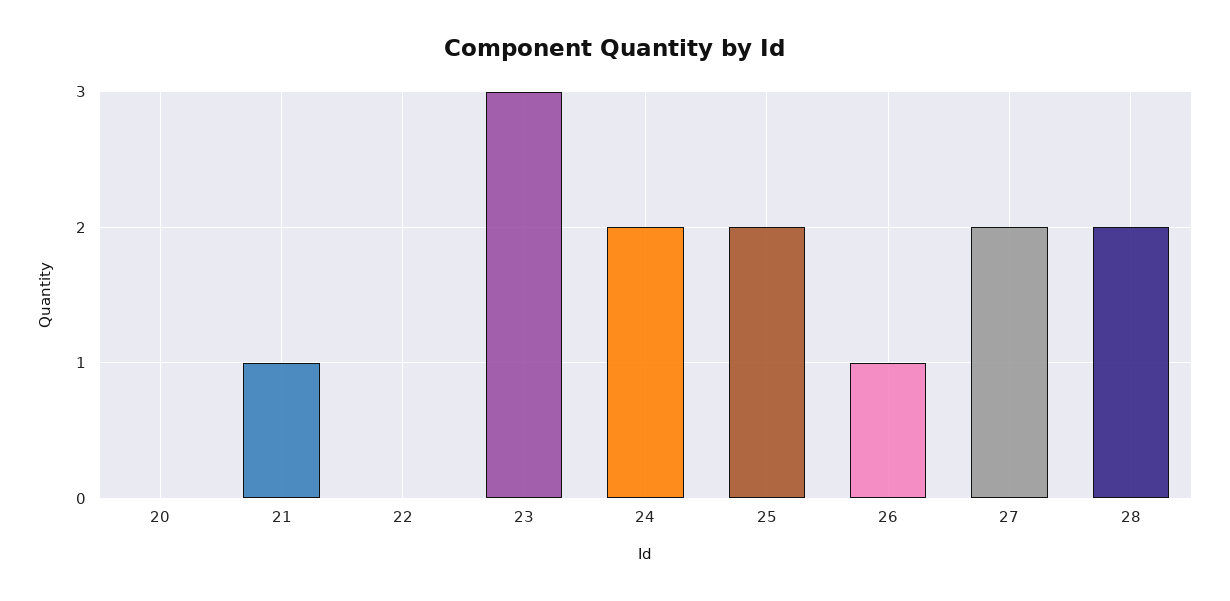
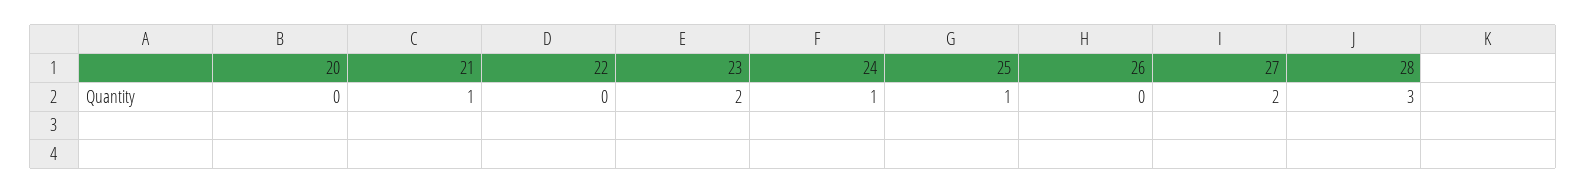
23: 3 -> 2
24: 2 -> 1
25: 2 -> 1
26: 1 -> 0
28: 2 -> 3

